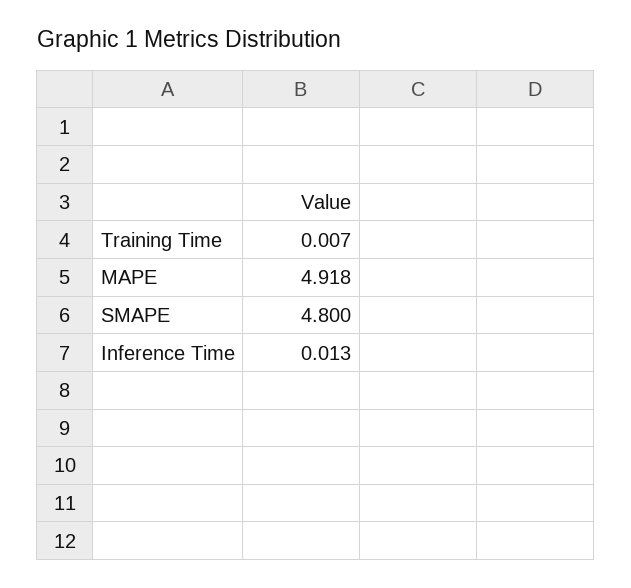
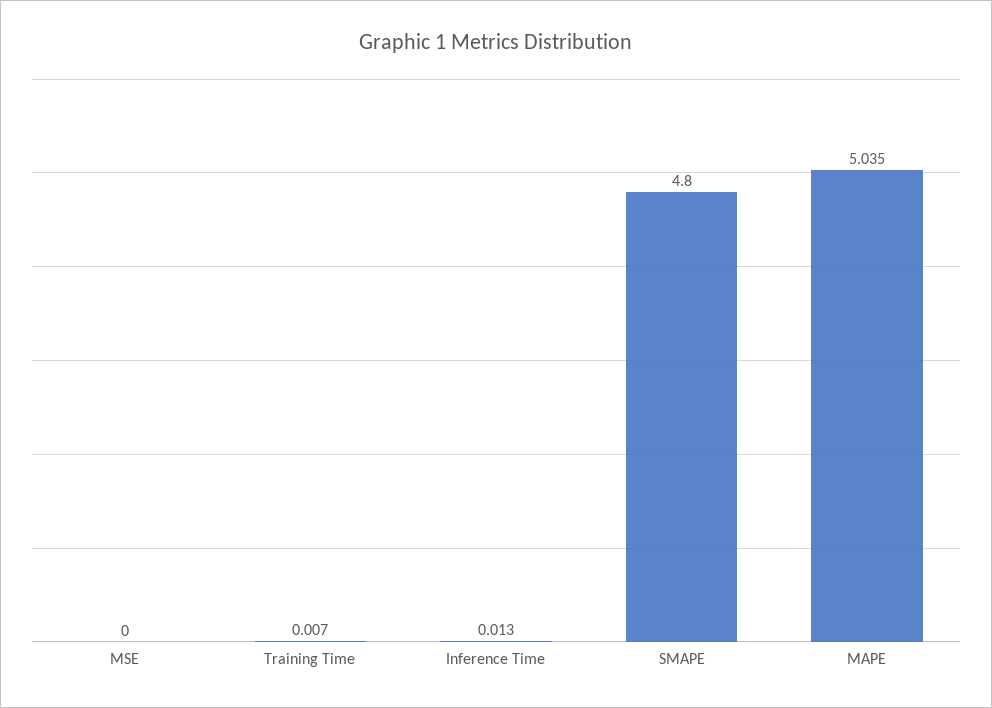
MAPE: 4.918 -> 5.035
MSE: none -> 0

